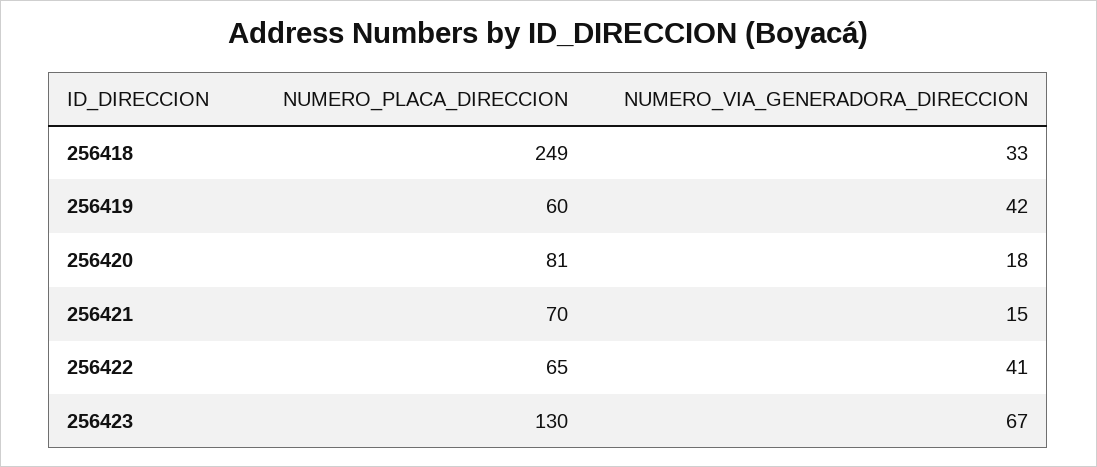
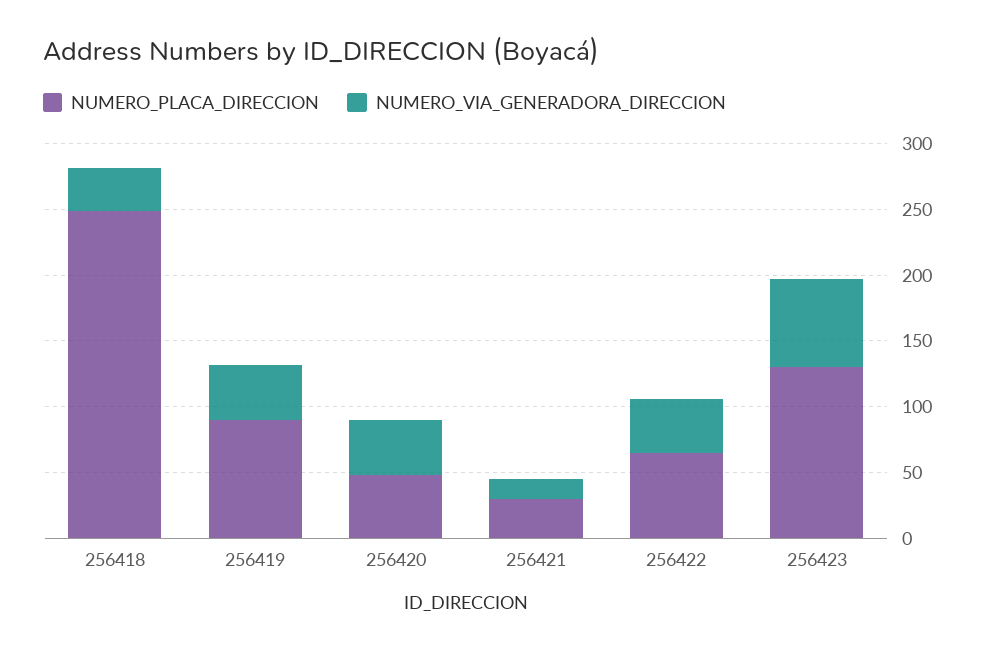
NUMERO_PLACA_DIRECCION, 256419: 60 -> 90
NUMERO_PLACA_DIRECCION, 256420: 81 -> 50
NUMERO_VIA_GENERADORA_DIRECCION, 256420: 18 -> 40
NUMERO_PLACA_DIRECCION, 256421: 70 -> 30

